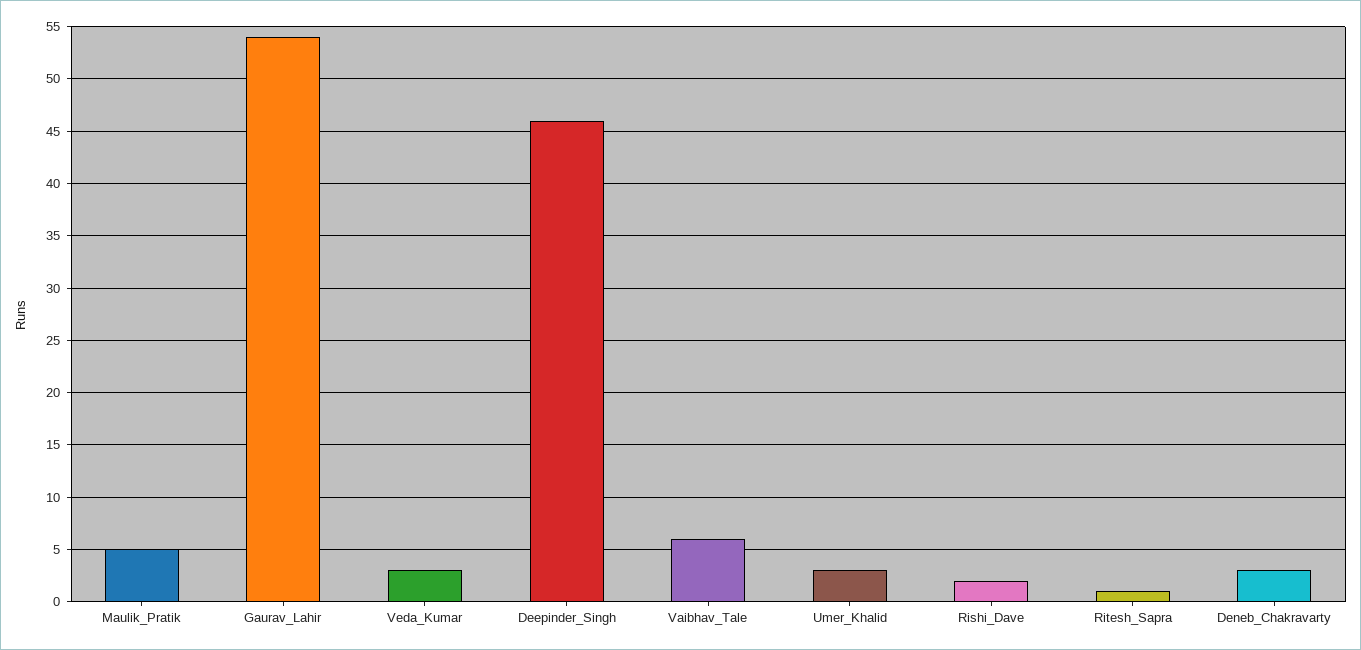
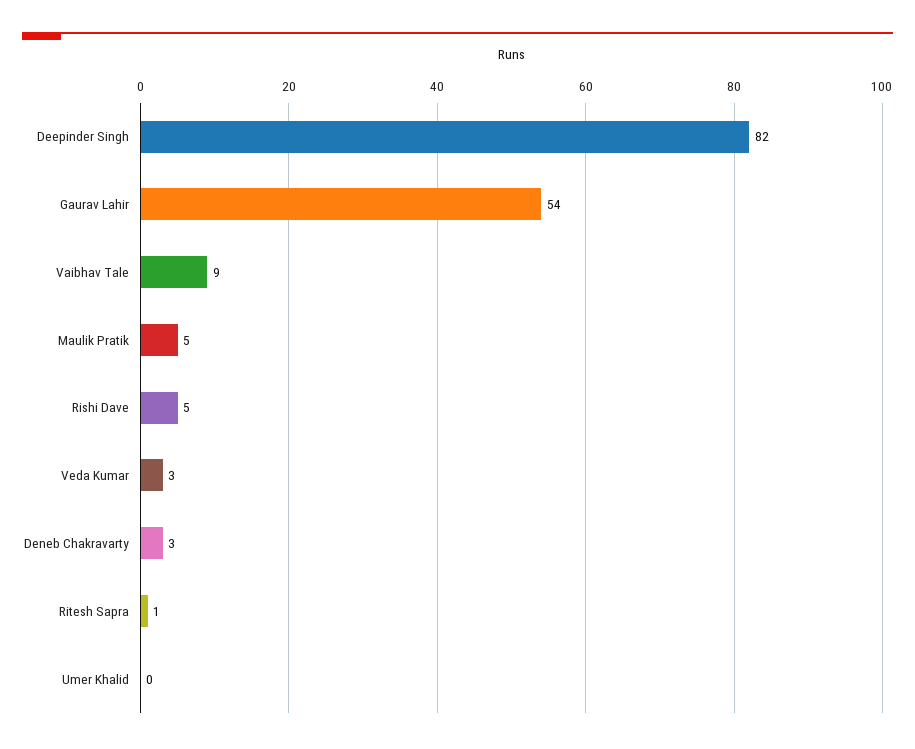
Deepinder_Singh: 46 -> 82
Vaibhav_Tale: 6 -> 9
Umer_Khalid: 3 -> 0
Rishi_Dave: 2 -> 5

